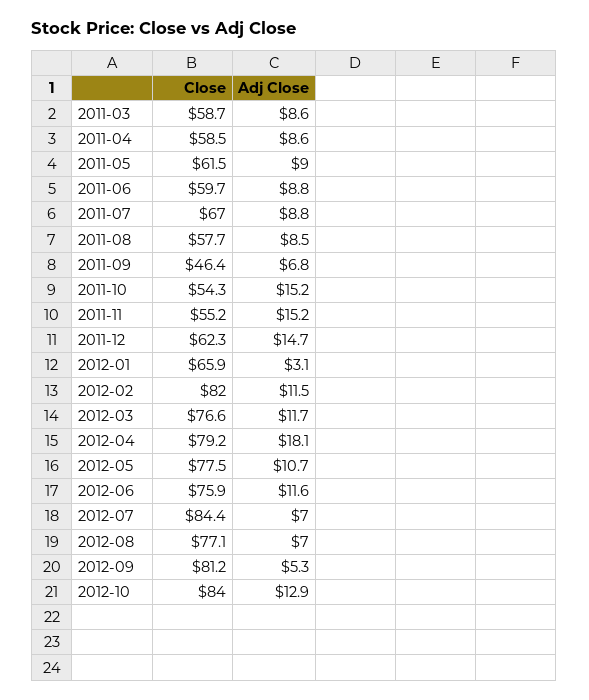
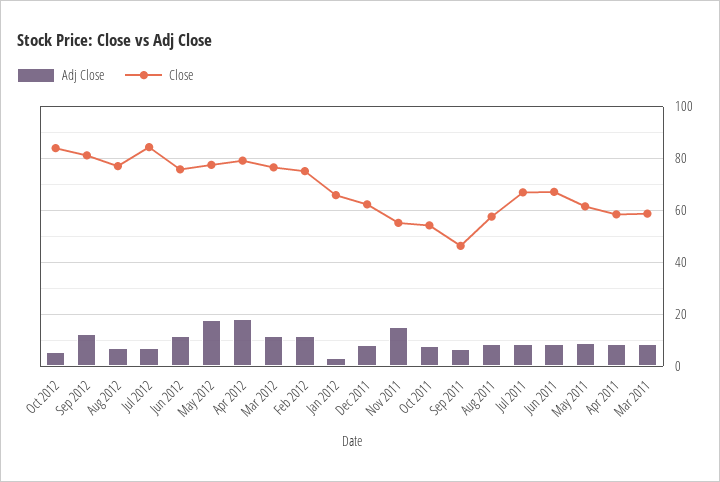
Close, 2011-06: 59.7 -> 67.5
Adj Close, 2011-10: 15.2 -> 7.5
Adj Close, 2011-12: 14.7 -> 7.5
Close, 2012-02: 82 -> 75
Adj Close, 2012-05: 10.7 -> 17.5
Adj Close, 2012-09: 5.3 -> 12.5
Adj Close, 2012-10: 12.9 -> 5

